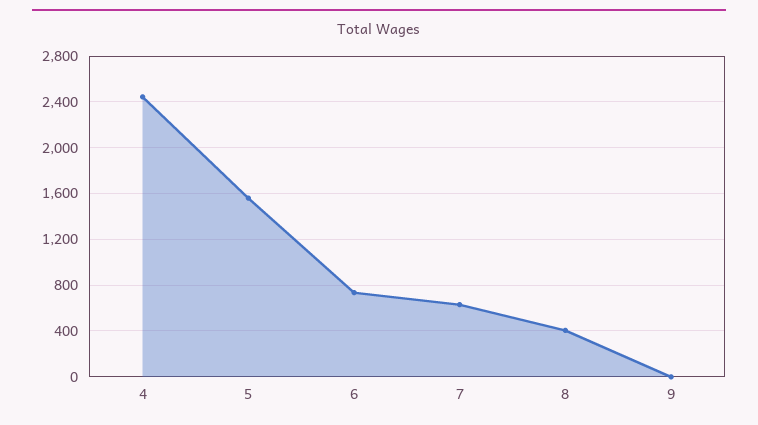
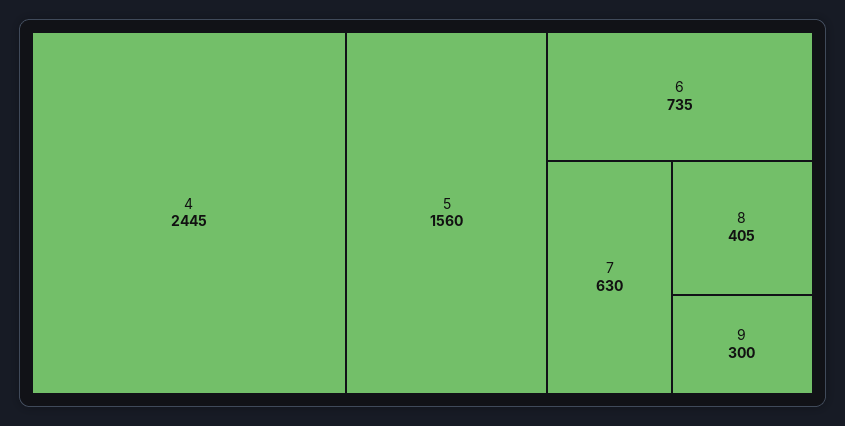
9: 0 -> 300

